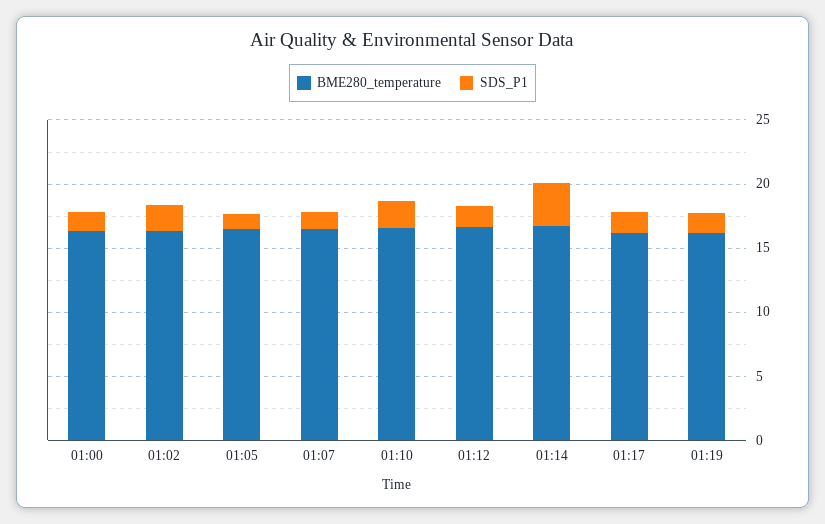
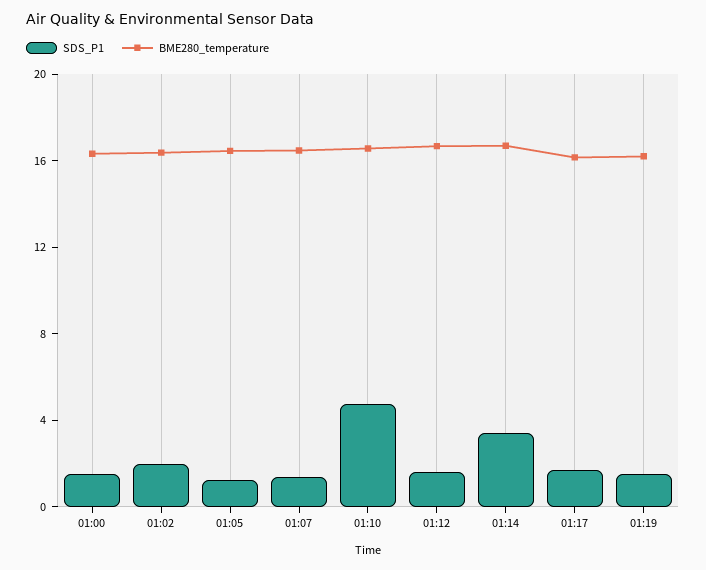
SDS_P1, 01:10: 2 -> 5

